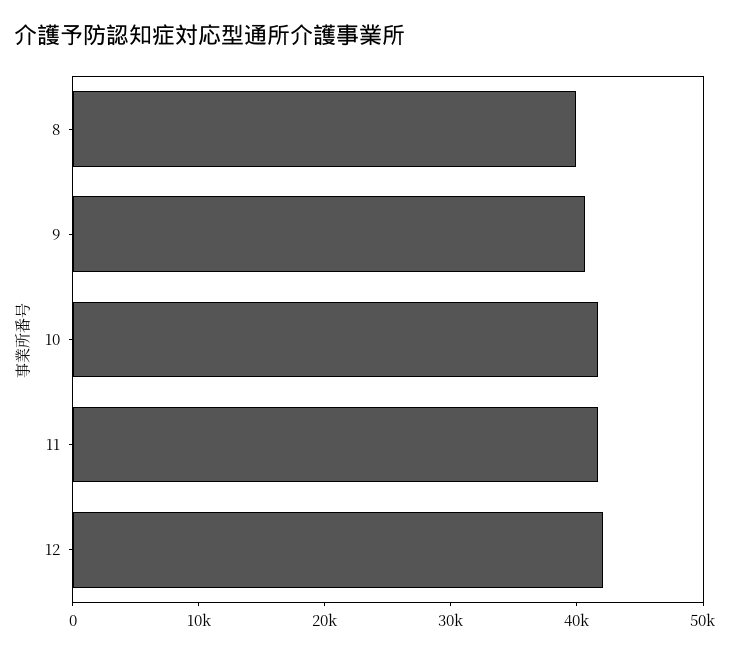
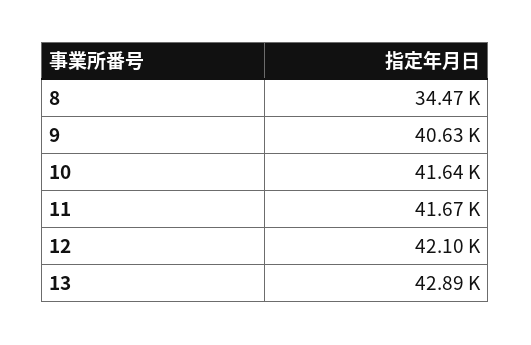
8: 40000 -> 34470
13: none -> 42890

